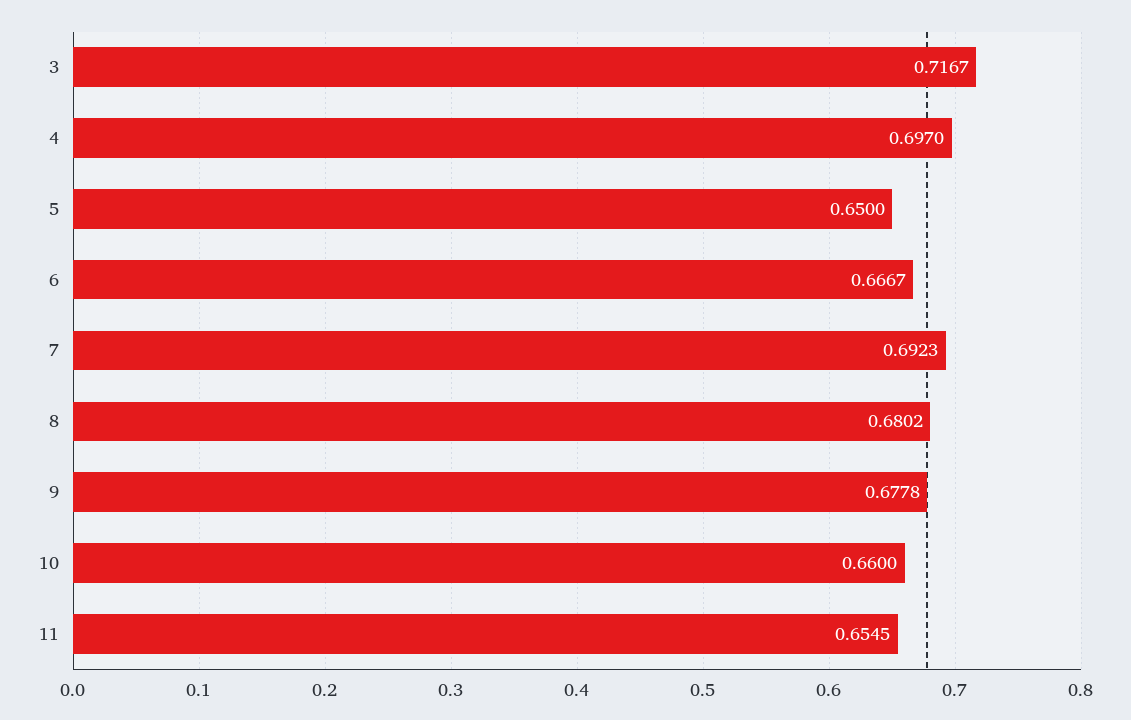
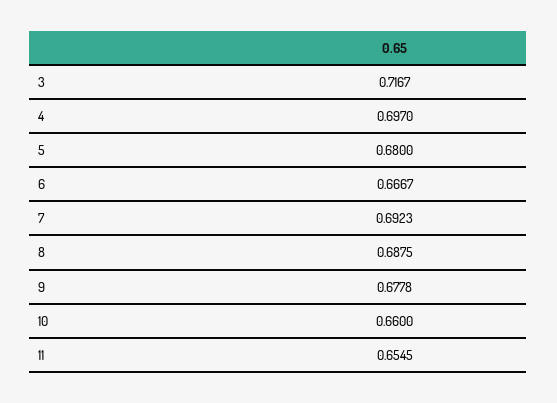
5: 0.65 -> 0.68
8: 0.6802 -> 0.6875

